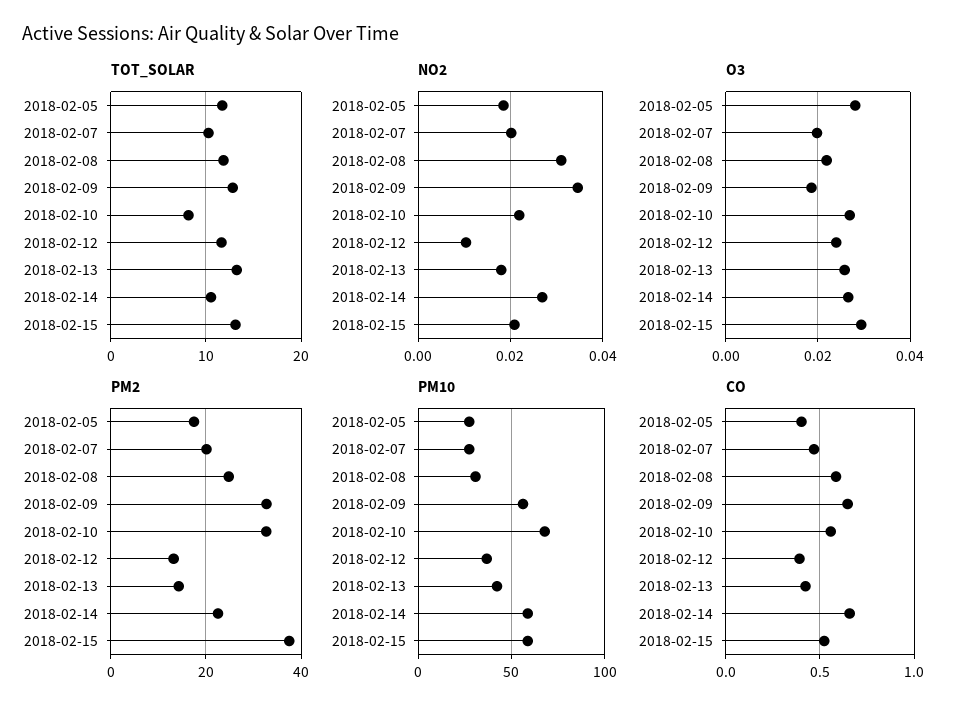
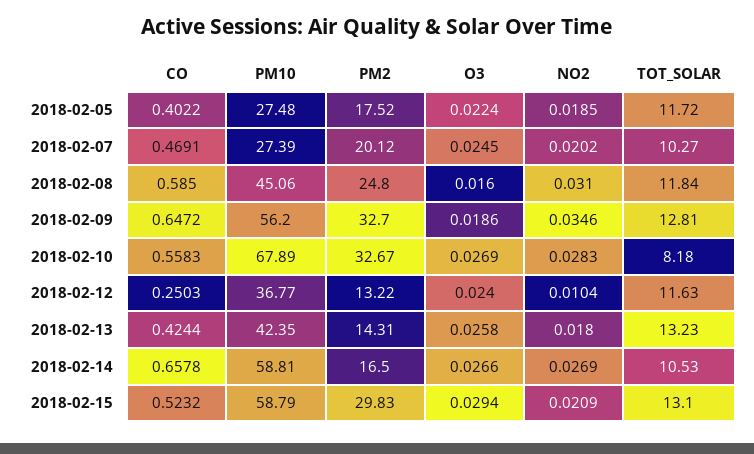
NO2, 2018-02-10: 0.022 -> 0.0283
O3, 2018-02-05: 0.028 -> 0.0224
O3, 2018-02-07: 0.02 -> 0.0245
O3, 2018-02-08: 0.022 -> 0.016
PM2, 2018-02-14: 22 -> 16.5
PM2, 2018-02-15: 38 -> 29.83
PM10, 2018-02-08: 30 -> 45.06
CO, 2018-02-12: 0.4 -> 0.2503

